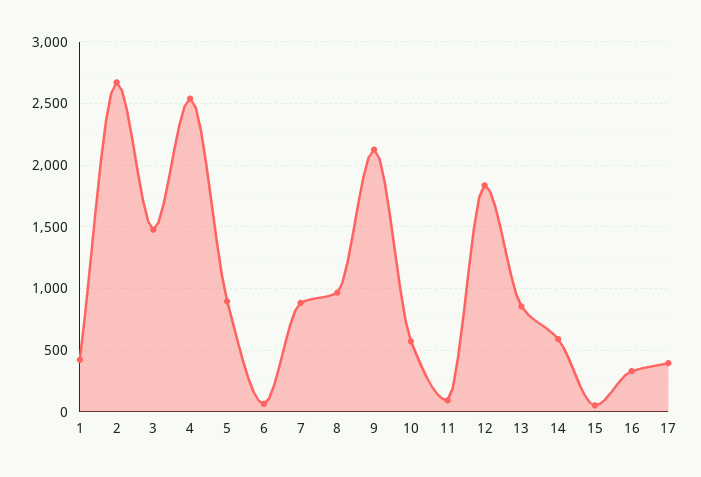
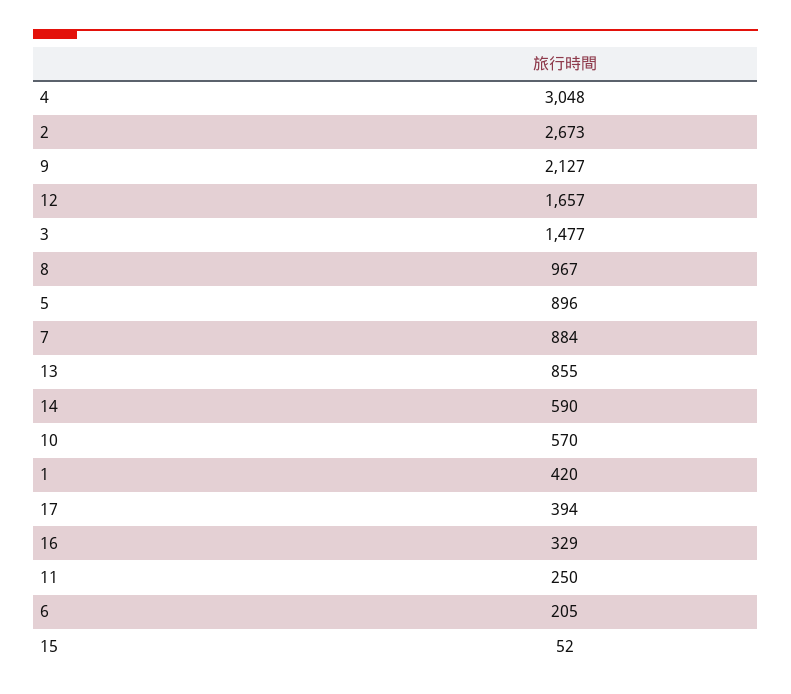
4: 2550 -> 3048
6: 50 -> 205
11: 100 -> 250
12: 1850 -> 1657

